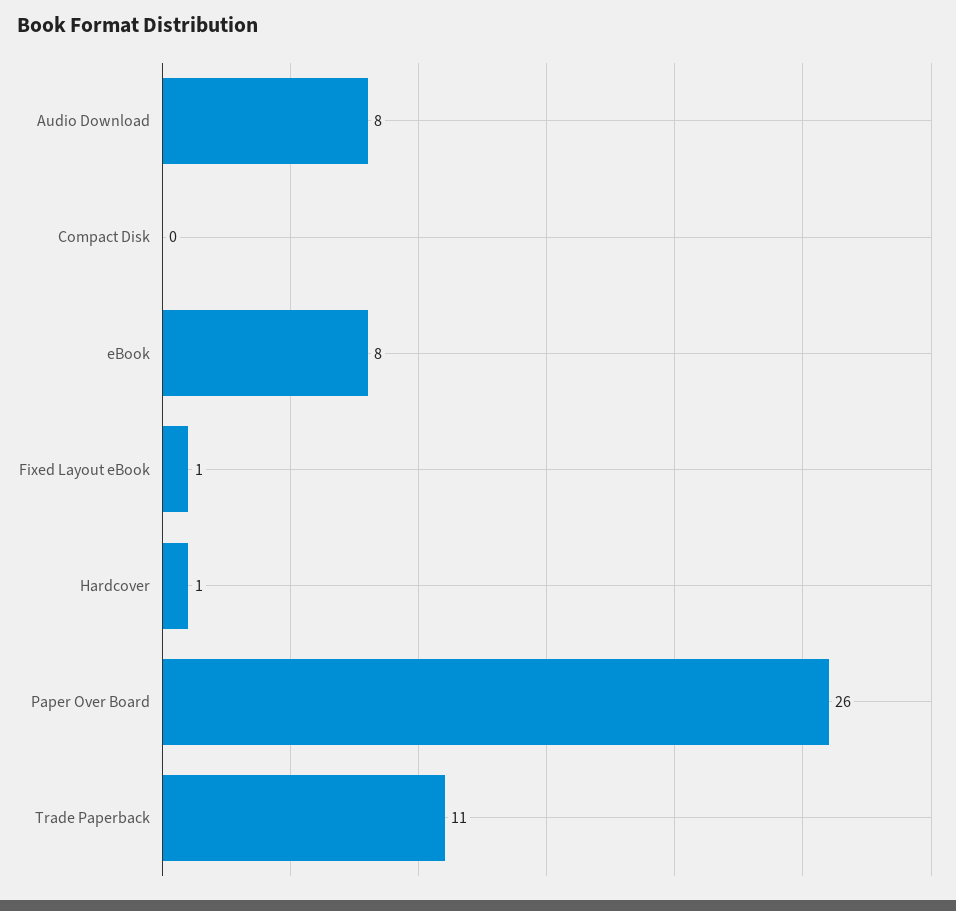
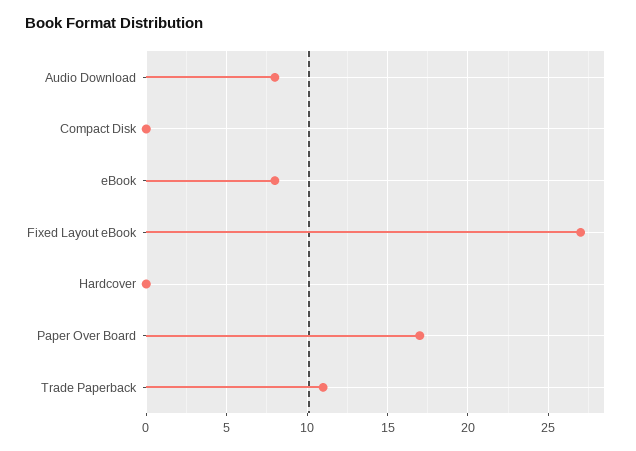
Fixed Layout eBook: 1 -> 27
Hardcover: 1 -> 0
Paper Over Board: 26 -> 17

